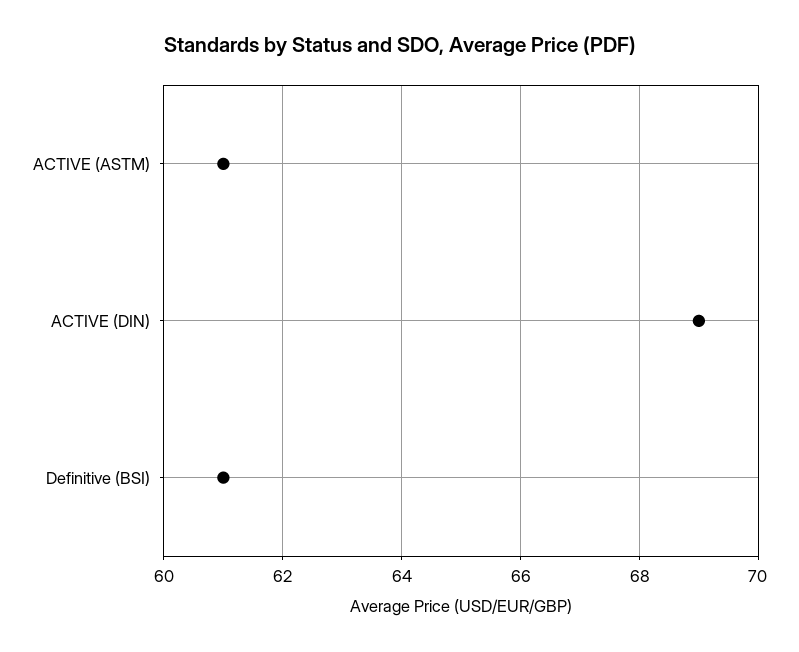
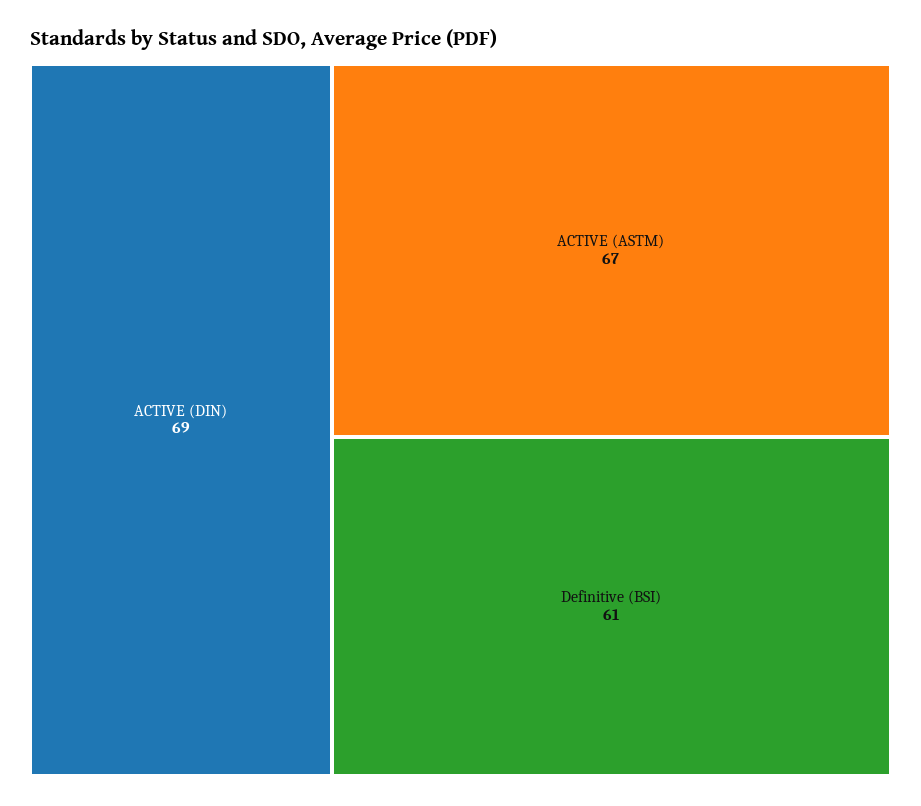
ACTIVE (ASTM): 61 -> 67

